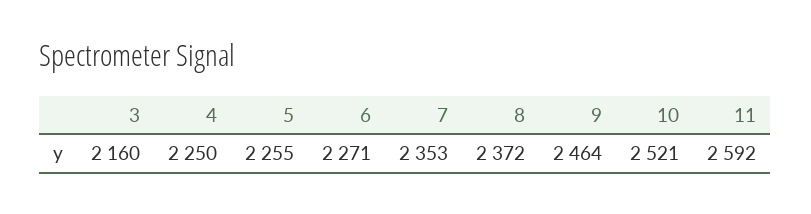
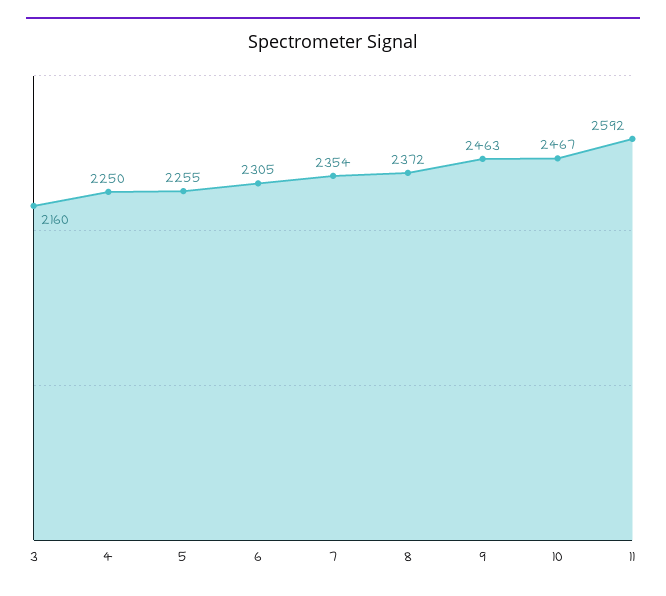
6: 2271 -> 2305
7: 2353 -> 2354
9: 2464 -> 2463
10: 2521 -> 2467

